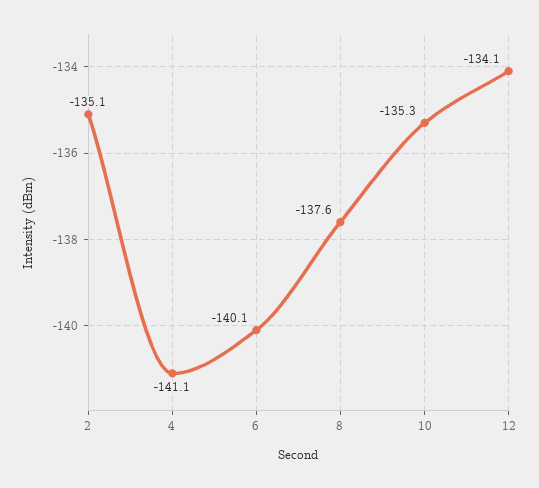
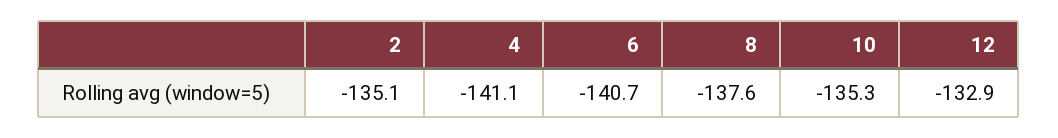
6: -140.1 -> -140.7
12: -134.1 -> -132.9

